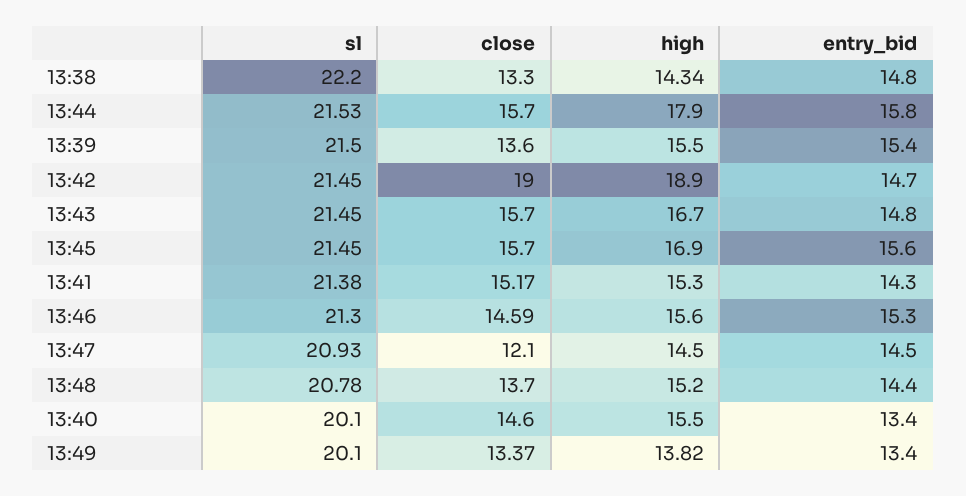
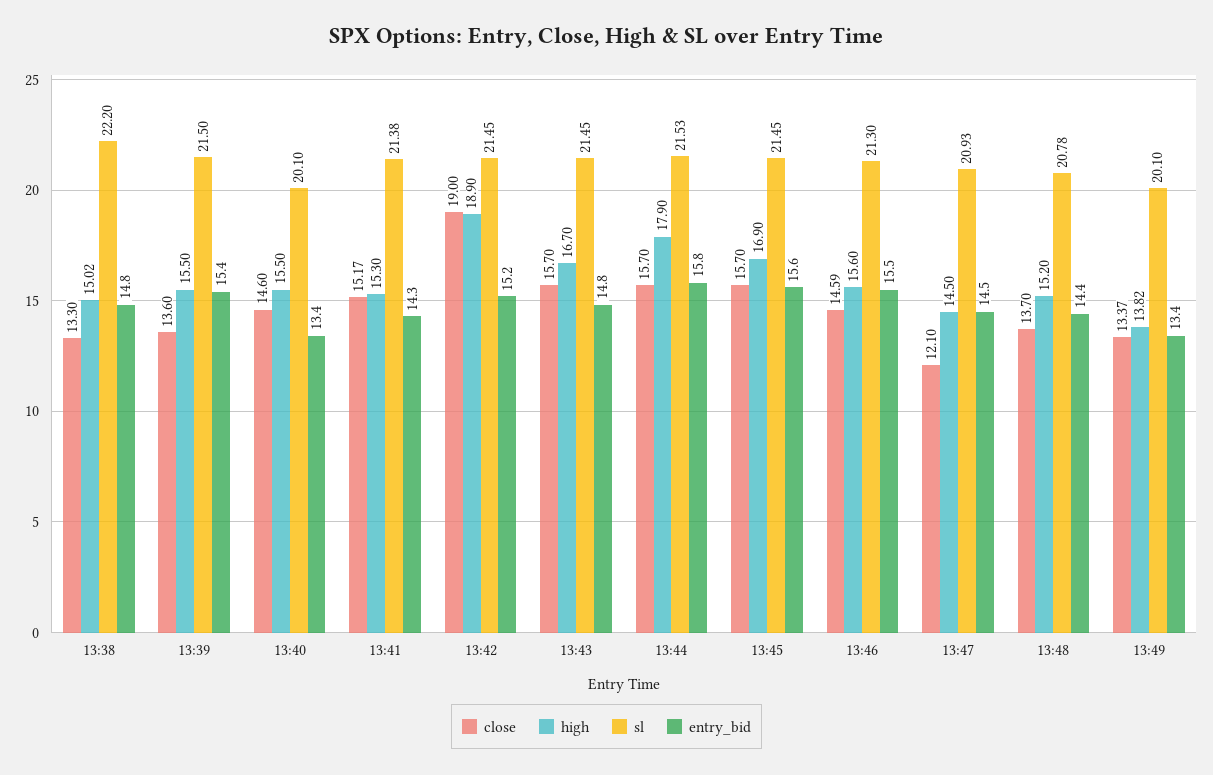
high, 13:38: 14.34 -> 15.02
entry_bid, 13:42: 14.7 -> 15.2
entry_bid, 13:46: 15.3 -> 15.5

